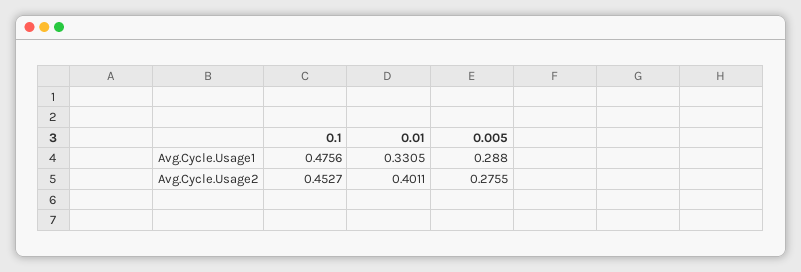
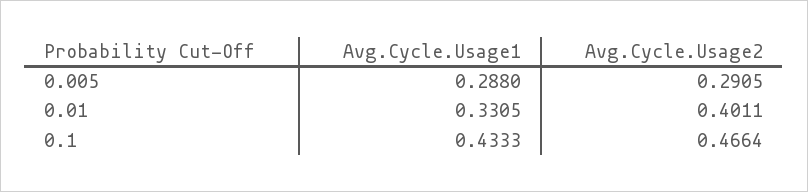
0.1, Avg.Cycle.Usage1: 0.4756 -> 0.4333
0.1, Avg.Cycle.Usage2: 0.4527 -> 0.4664
0.005, Avg.Cycle.Usage2: 0.2755 -> 0.2905

